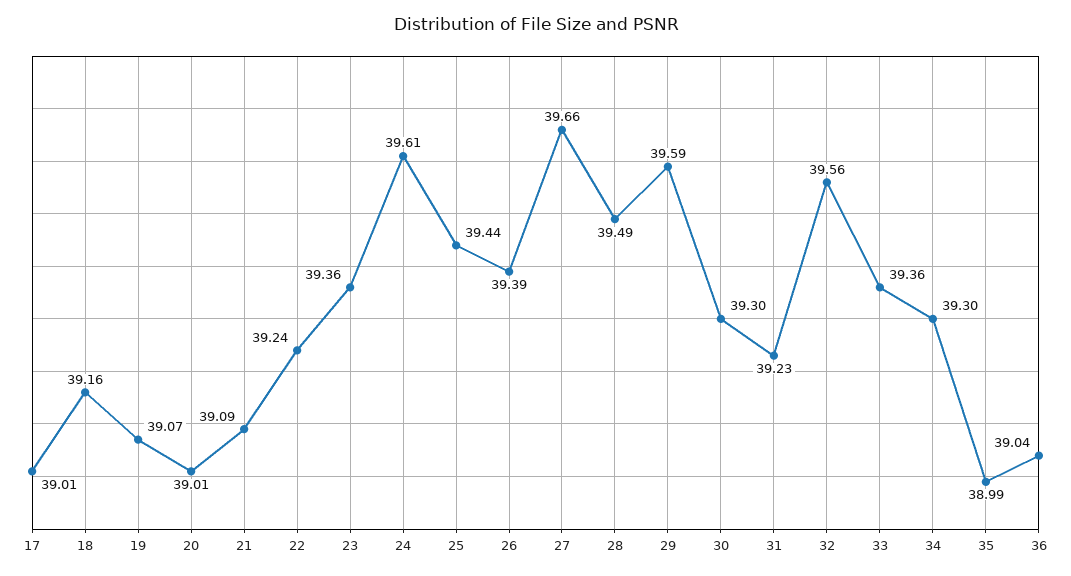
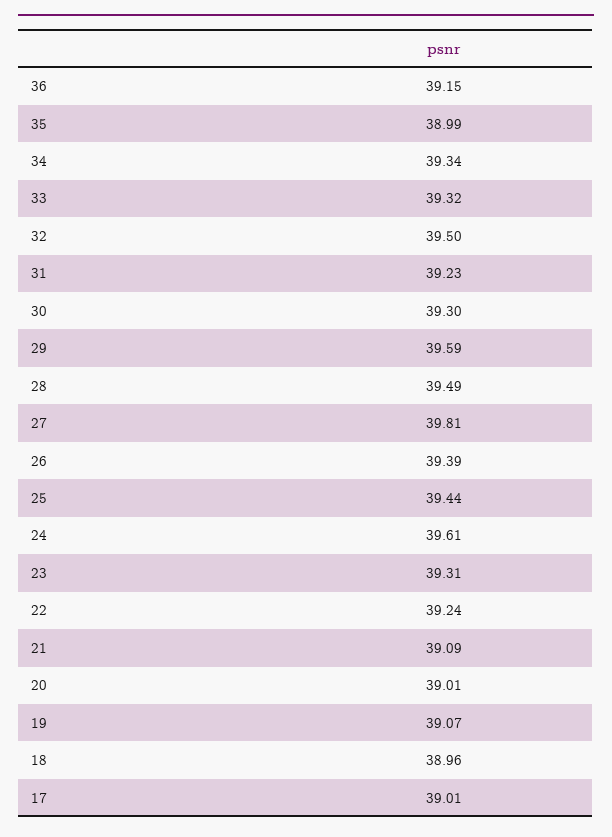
18: 39.16 -> 38.96
23: 39.36 -> 39.31
27: 39.66 -> 39.81
32: 39.56 -> 39.5
33: 39.36 -> 39.32
34: 39.3 -> 39.34
36: 39.04 -> 39.15

